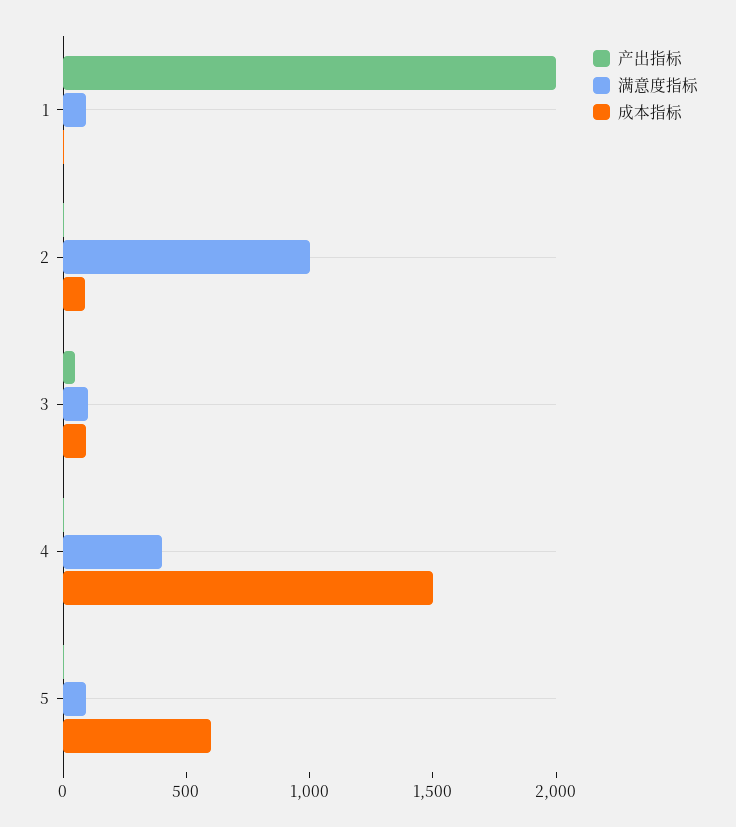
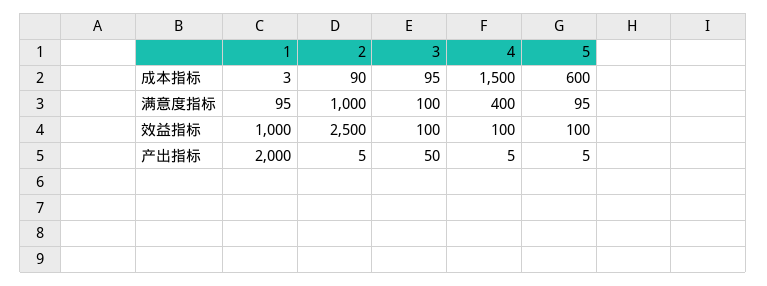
效益指标, 1: none -> 1000
效益指标, 2: none -> 2500
效益指标, 3: none -> 100
效益指标, 4: none -> 100
效益指标, 5: none -> 100

